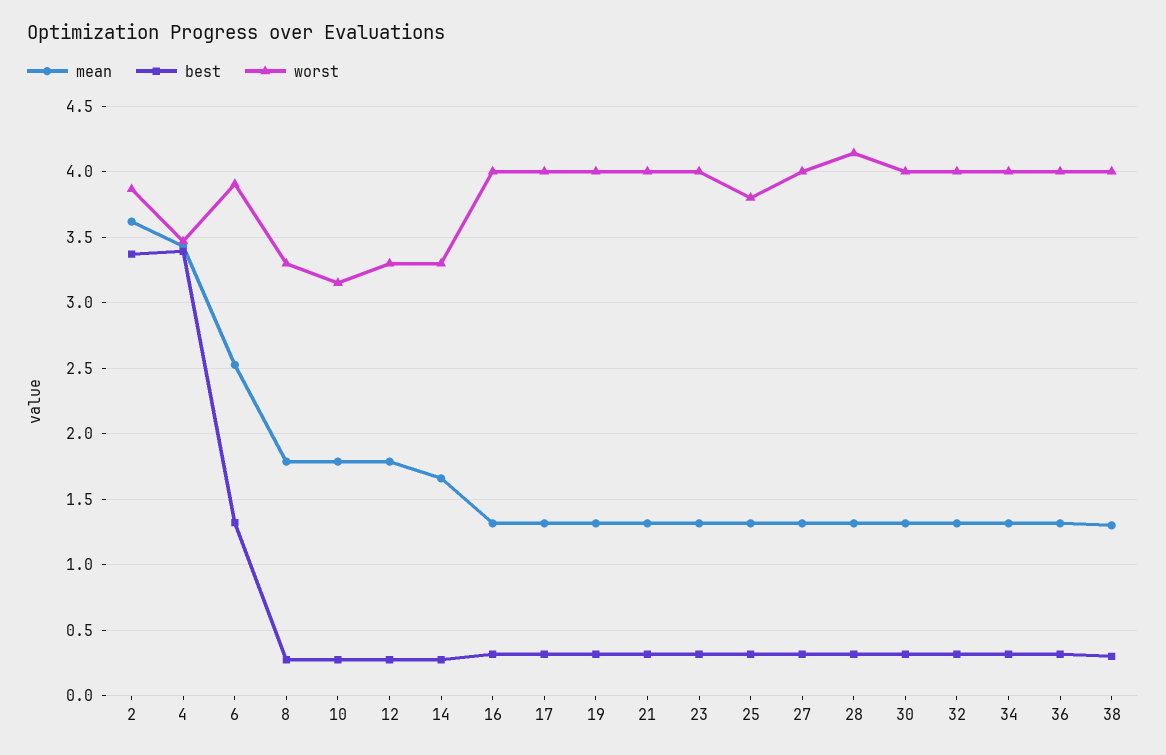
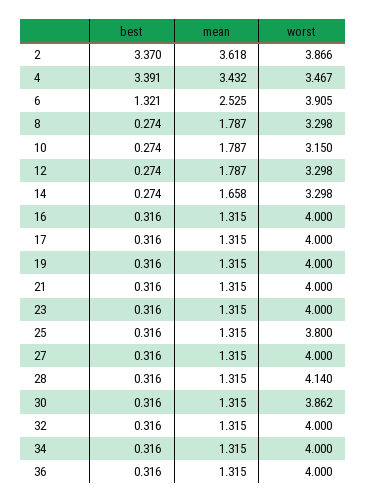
worst, 30: 4 -> 3.862
mean, 38: 1.3 -> none
best, 38: 0.3 -> none
worst, 38: 4 -> none

